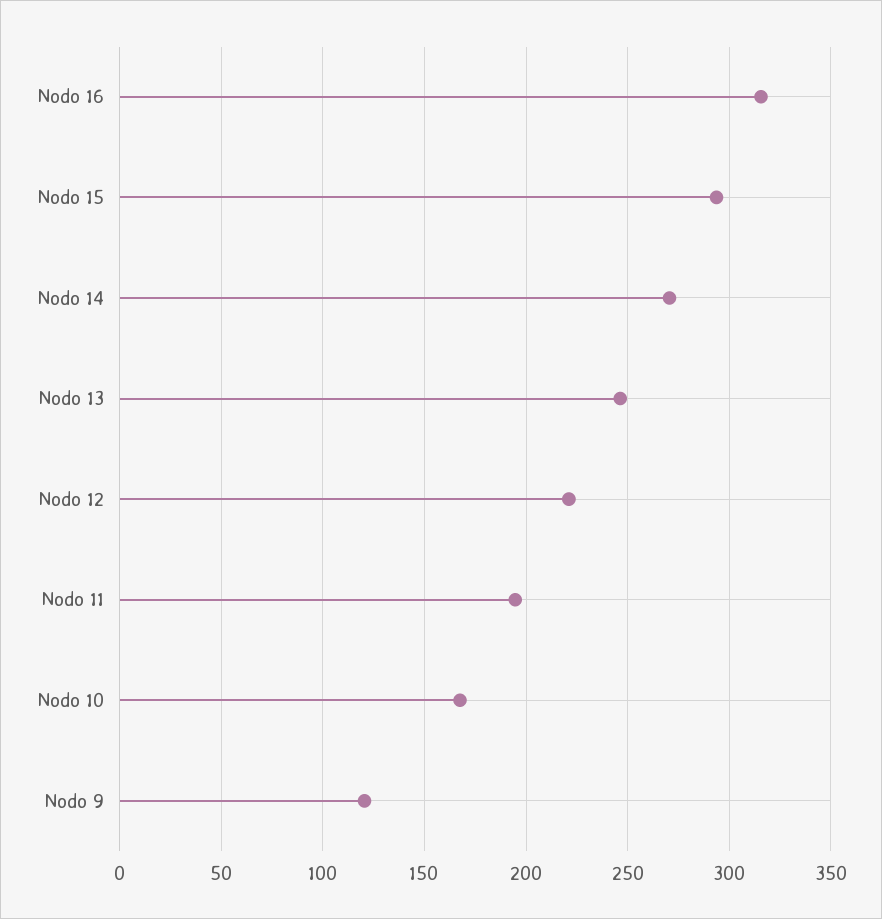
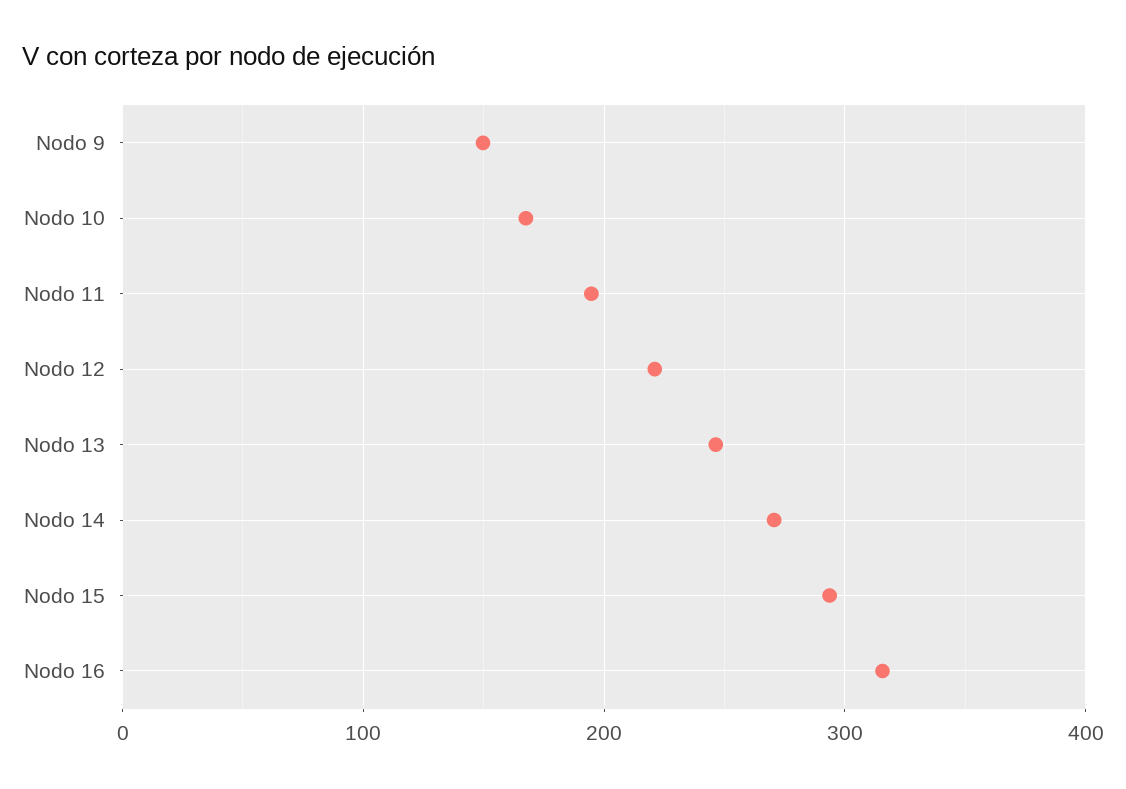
Nodo 9: 120 -> 150

